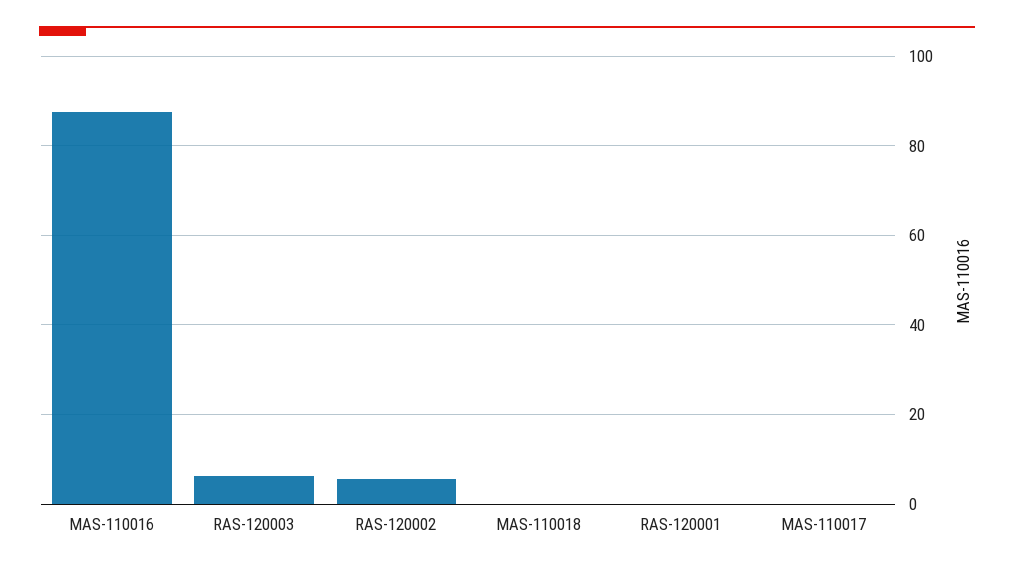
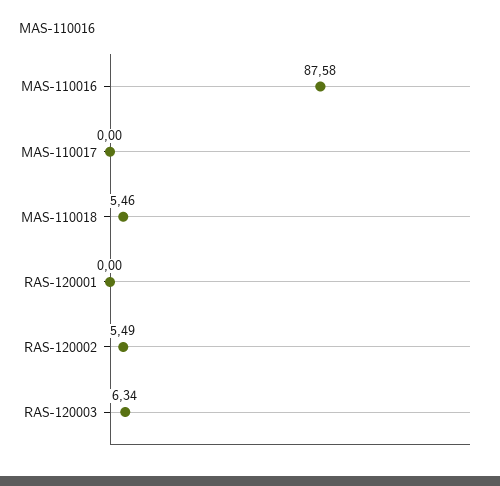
MAS-110018: 0 -> 5.46

